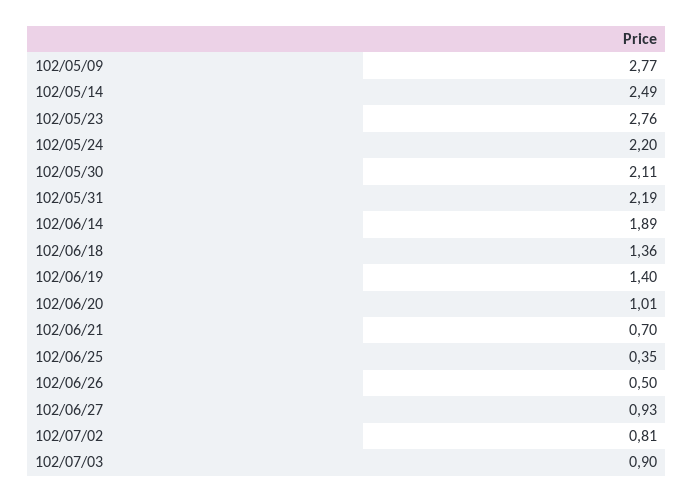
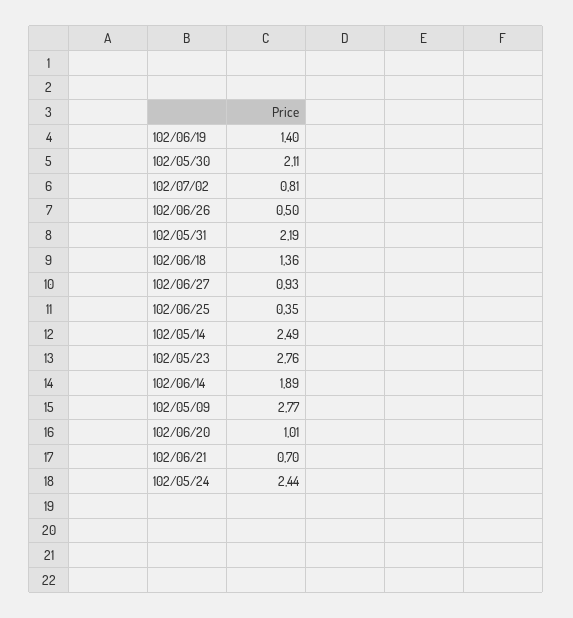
102/05/24: 2.2 -> 2.44
102/07/03: 0.9 -> none

